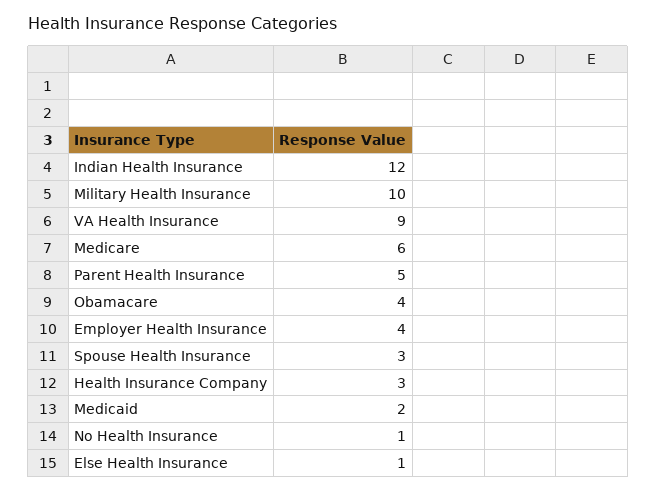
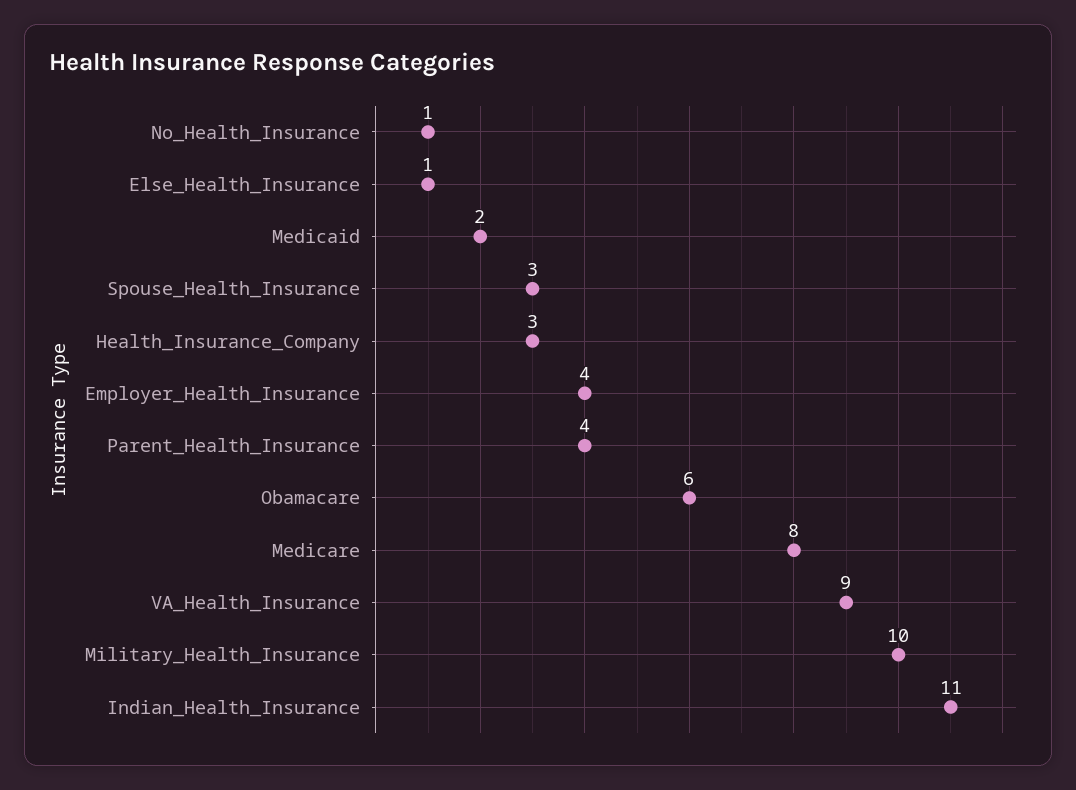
Indian Health Insurance: 12 -> 11
Medicare: 6 -> 8
Parent Health Insurance: 5 -> 4
Obamacare: 4 -> 6

